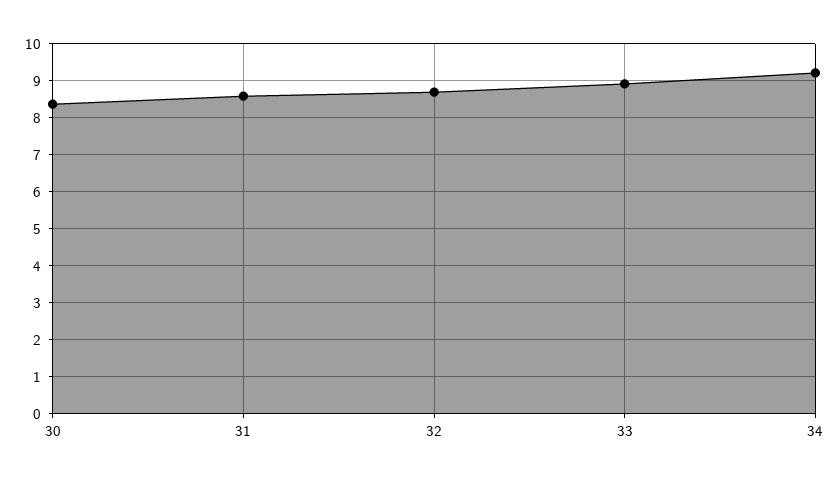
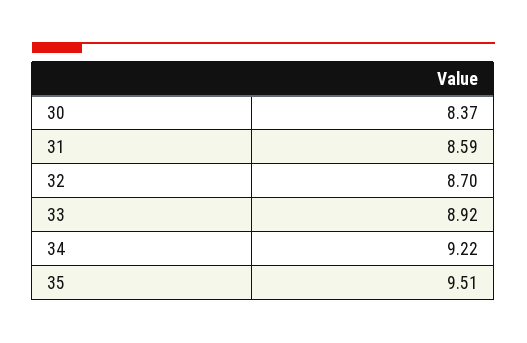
35: none -> 9.51

